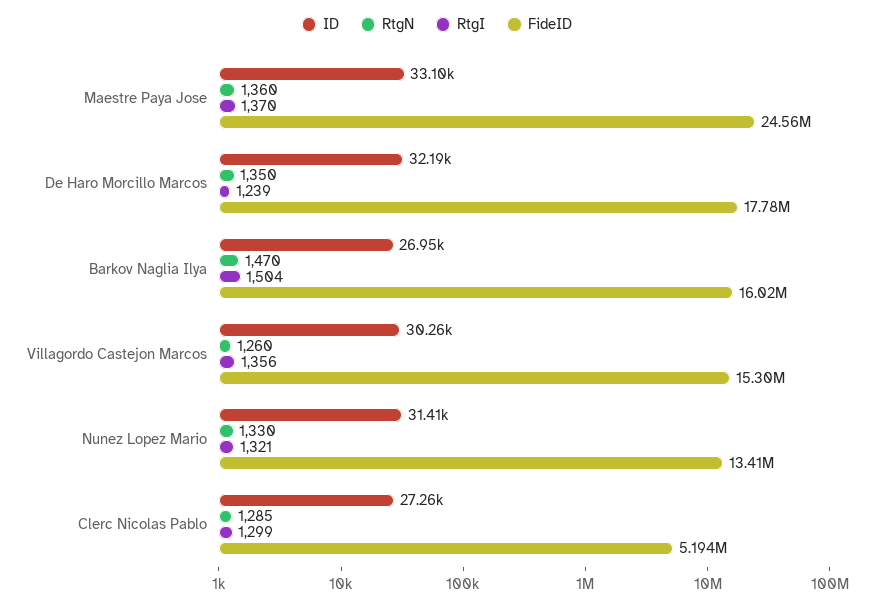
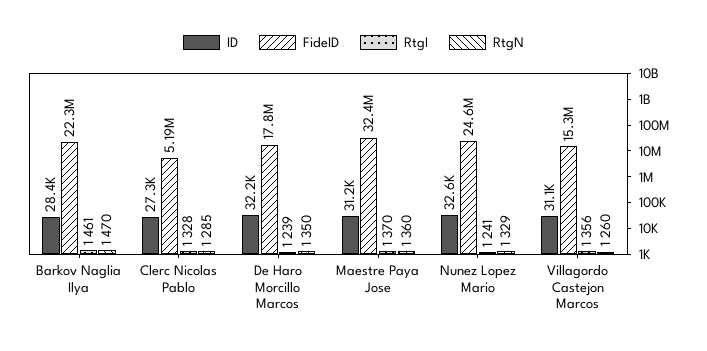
ID, Maestre Paya Jose: 33100 -> 31200
FideID, Maestre Paya Jose: 24560000 -> 32400000
ID, Barkov Naglia Ilya: 26950 -> 28400
RtgI, Barkov Naglia Ilya: 1504 -> 1461
FideID, Barkov Naglia Ilya: 16020000 -> 22300000
ID, Villagordo Castejon Marcos: 30260 -> 31100
ID, Nunez Lopez Mario: 31410 -> 32600
RtgN, Nunez Lopez Mario: 1330 -> 1329
RtgI, Nunez Lopez Mario: 1321 -> 1241
FideID, Nunez Lopez Mario: 13410000 -> 24600000
RtgI, Clerc Nicolas Pablo: 1299 -> 1328

